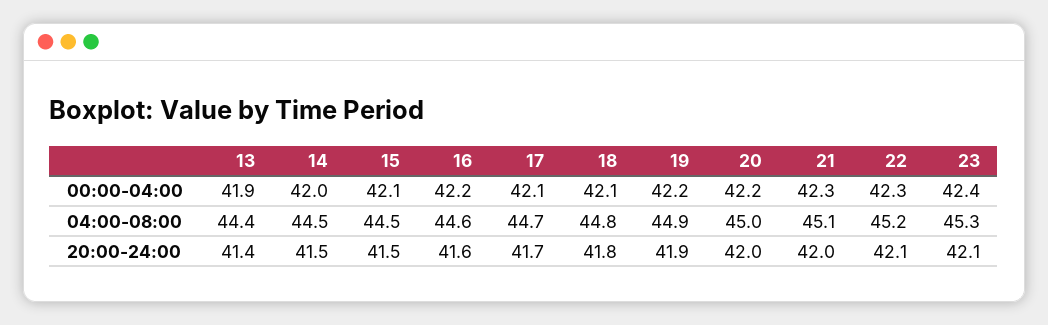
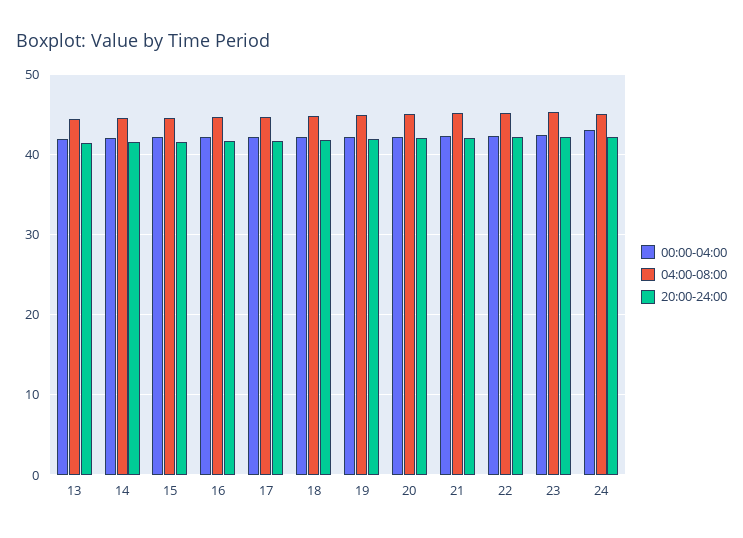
00:00-04:00, 24: none -> 43
04:00-08:00, 24: none -> 45
20:00-24:00, 24: none -> 42

